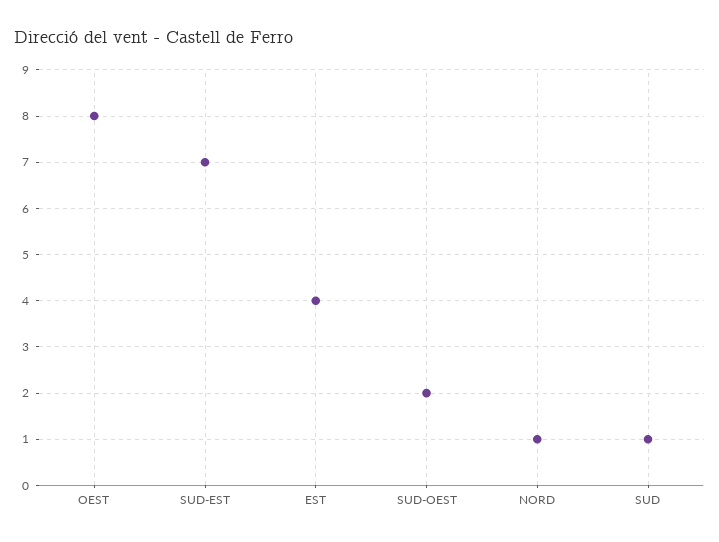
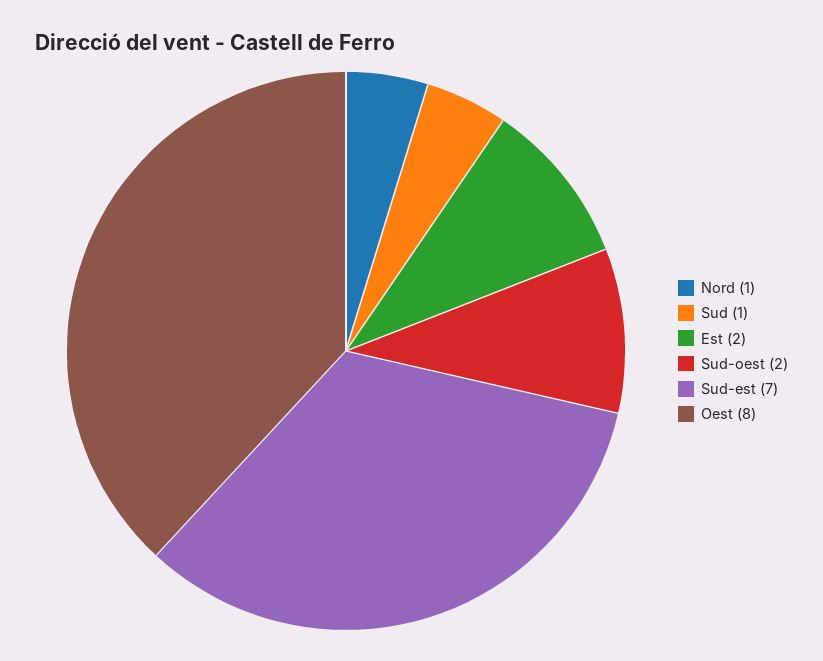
EST: 4 -> 2

